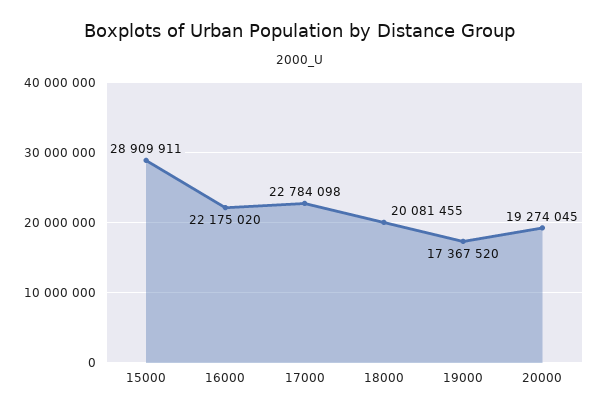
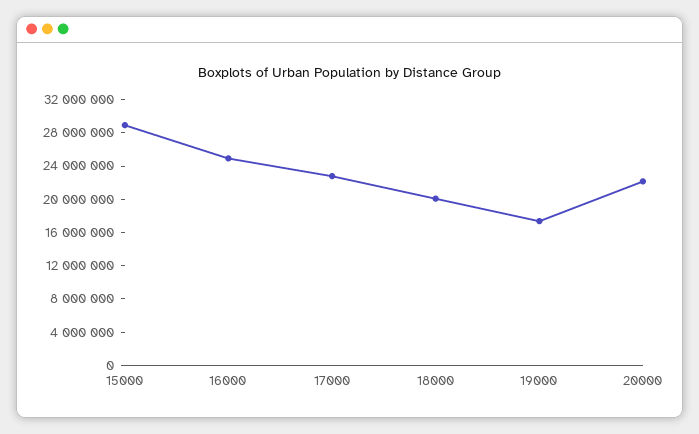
16000: 22175020 -> 25000000
20000: 19274045 -> 22000000

